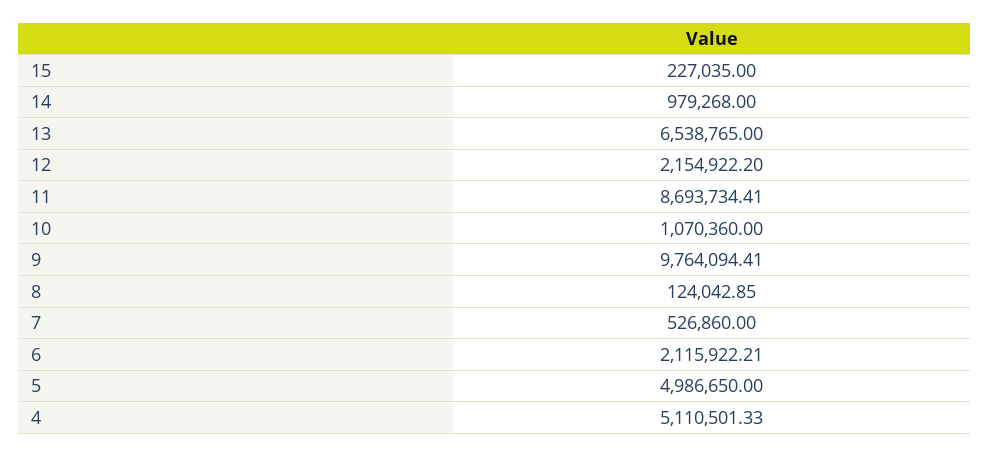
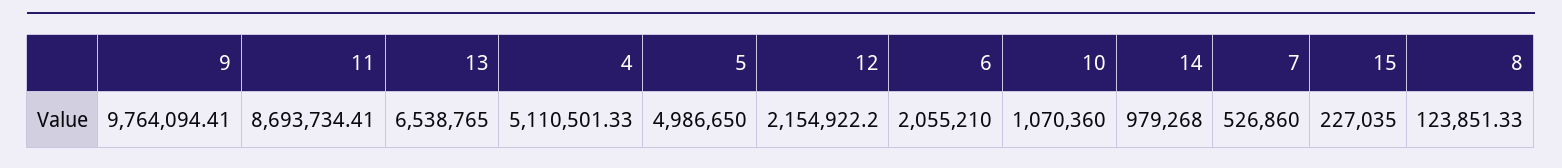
8: 124042.85 -> 123851.33
6: 2115922.21 -> 2055210

